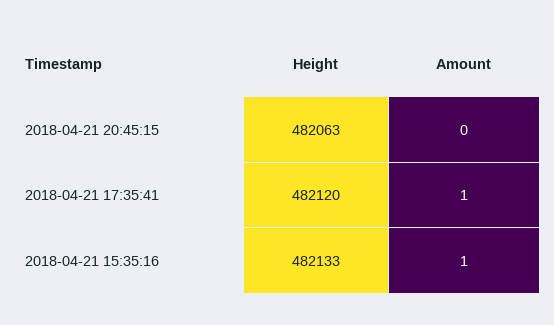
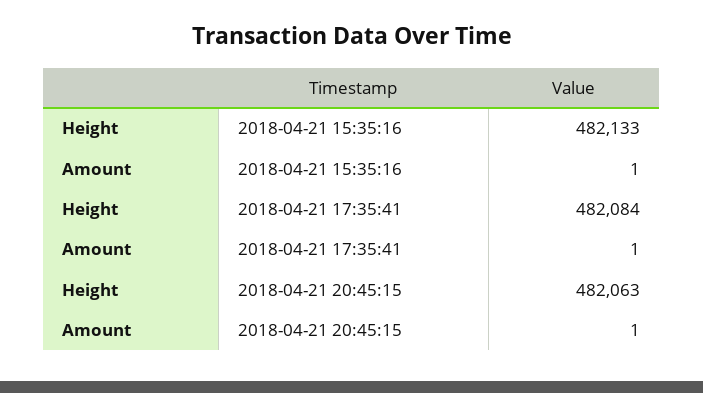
Amount, 2018-04-21 20:45:15: 0 -> 1
Height, 2018-04-21 17:35:41: 482120 -> 482084

